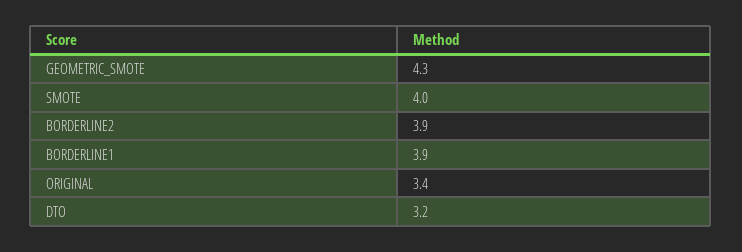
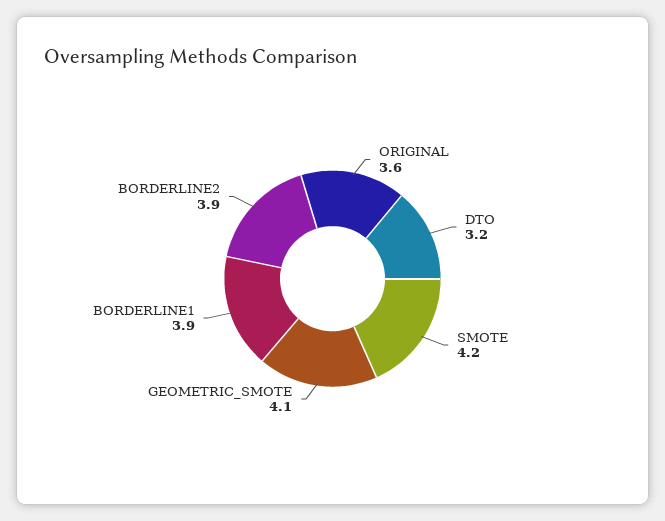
GEOMETRIC_SMOTE: 4.3 -> 4.1
SMOTE: 4 -> 4.2
ORIGINAL: 3.4 -> 3.6

